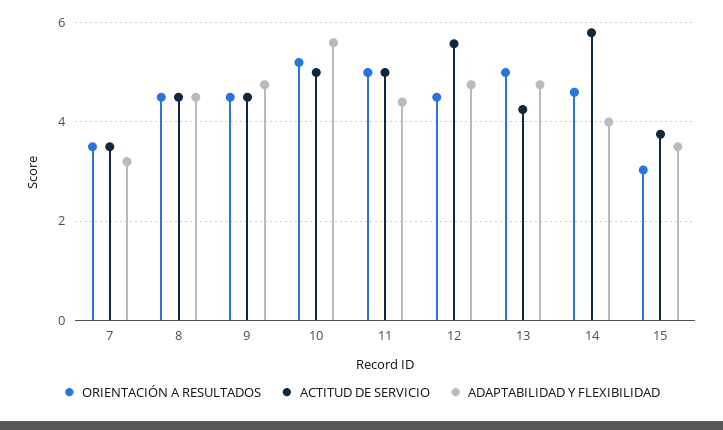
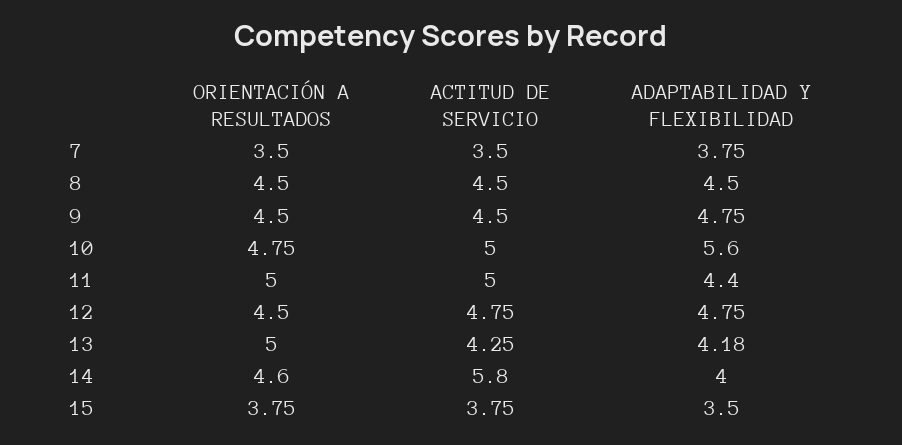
ADAPTABILIDAD Y FLEXIBILIDAD, 7: 3.2 -> 3.75
ORIENTACIÓN A RESULTADOS, 10: 5.2 -> 4.75
ACTITUD DE SERVICIO, 12: 5.6 -> 4.75
ADAPTABILIDAD Y FLEXIBILIDAD, 13: 4.8 -> 4.18
ORIENTACIÓN A RESULTADOS, 15: 3 -> 3.75

